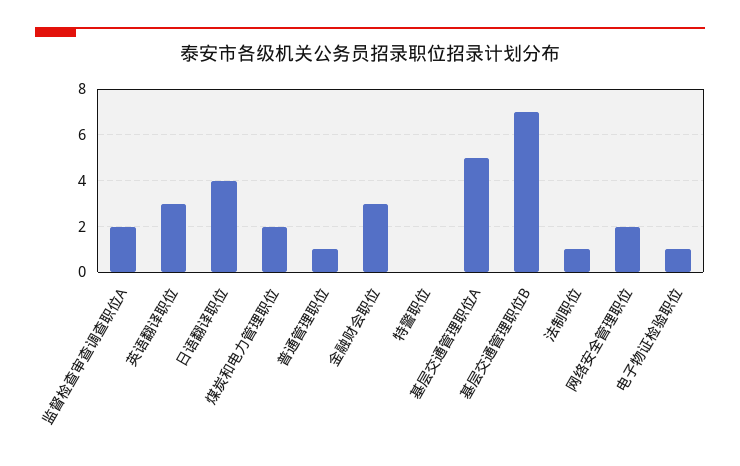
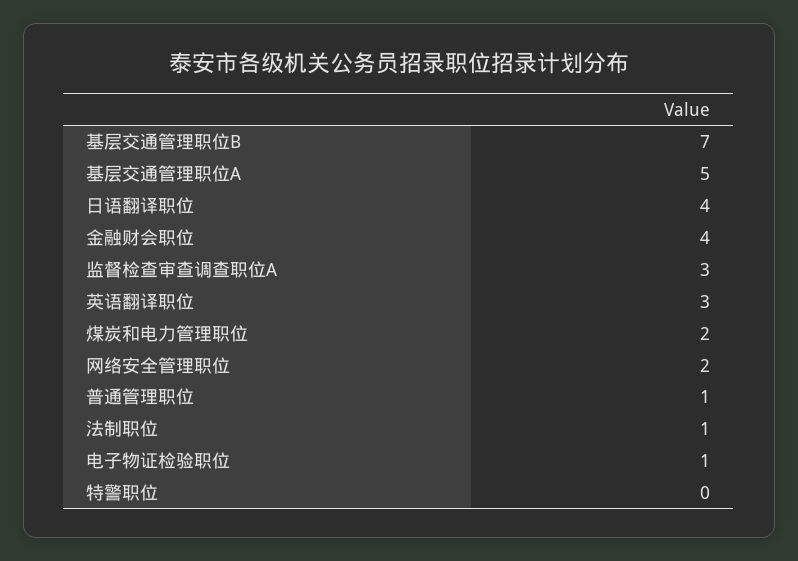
监督检查审查调查职位A: 2 -> 3
金融财会职位: 3 -> 4

